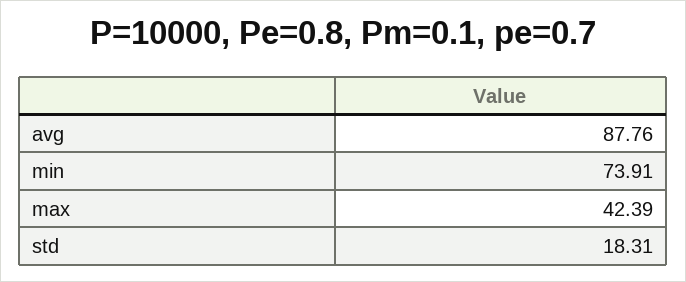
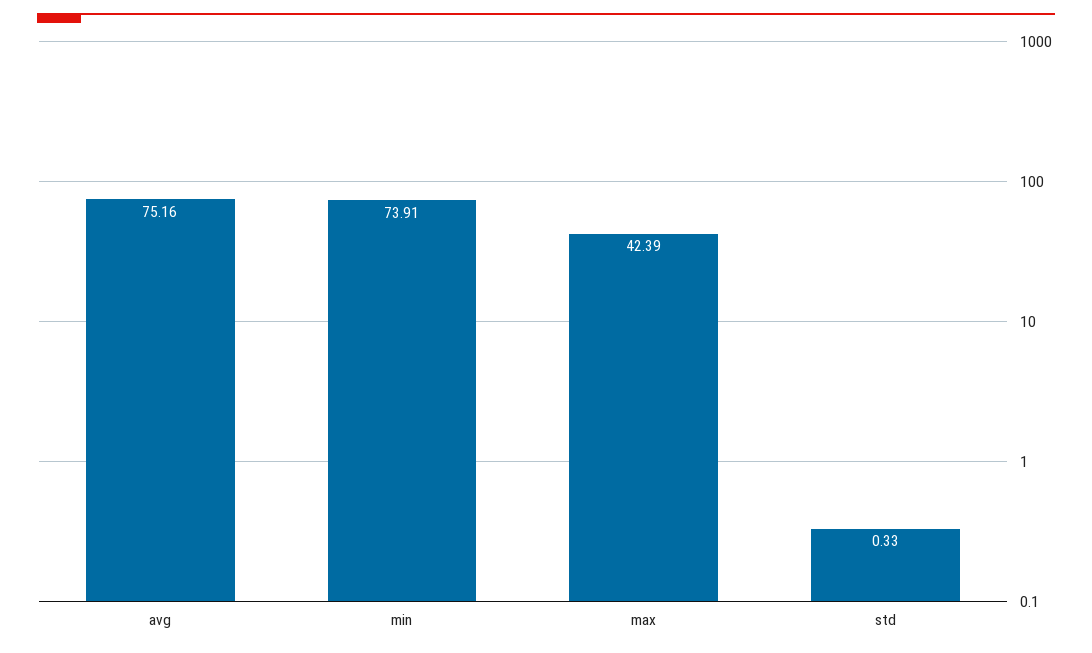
avg: 87.76 -> 75.16
std: 18.31 -> 0.33

